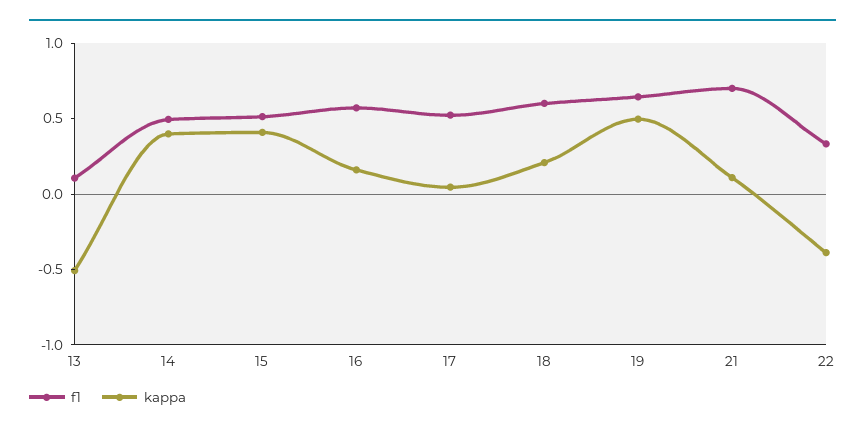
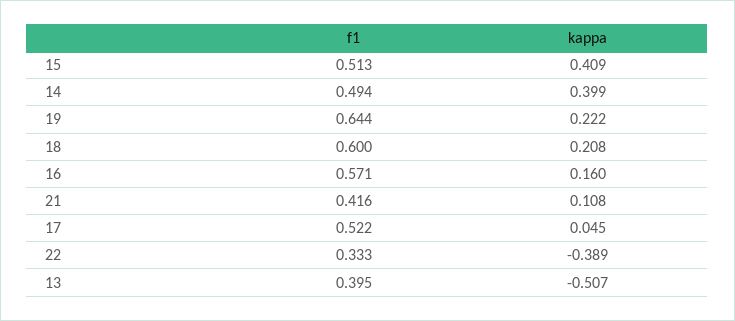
f1, 13: 0.1 -> 0.395
kappa, 19: 0.5 -> 0.222
f1, 21: 0.7 -> 0.416

